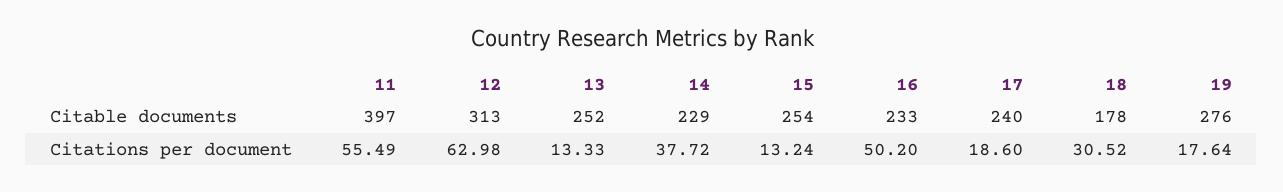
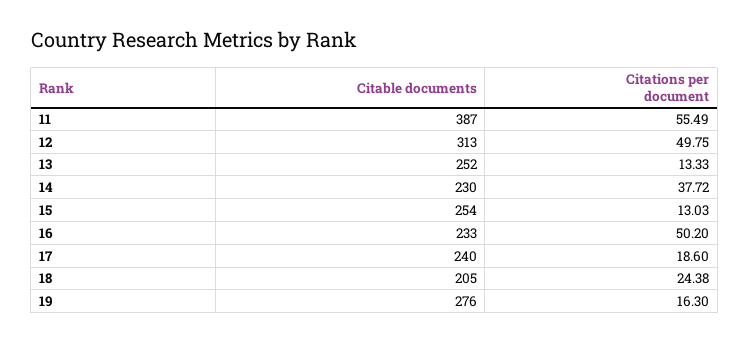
11, Citable documents: 397 -> 387
14, Citable documents: 229 -> 230
18, Citable documents: 178 -> 205
12, Citations per document: 62.98 -> 49.75
15, Citations per document: 13.24 -> 13.03
18, Citations per document: 30.52 -> 24.38
19, Citations per document: 17.64 -> 16.3

